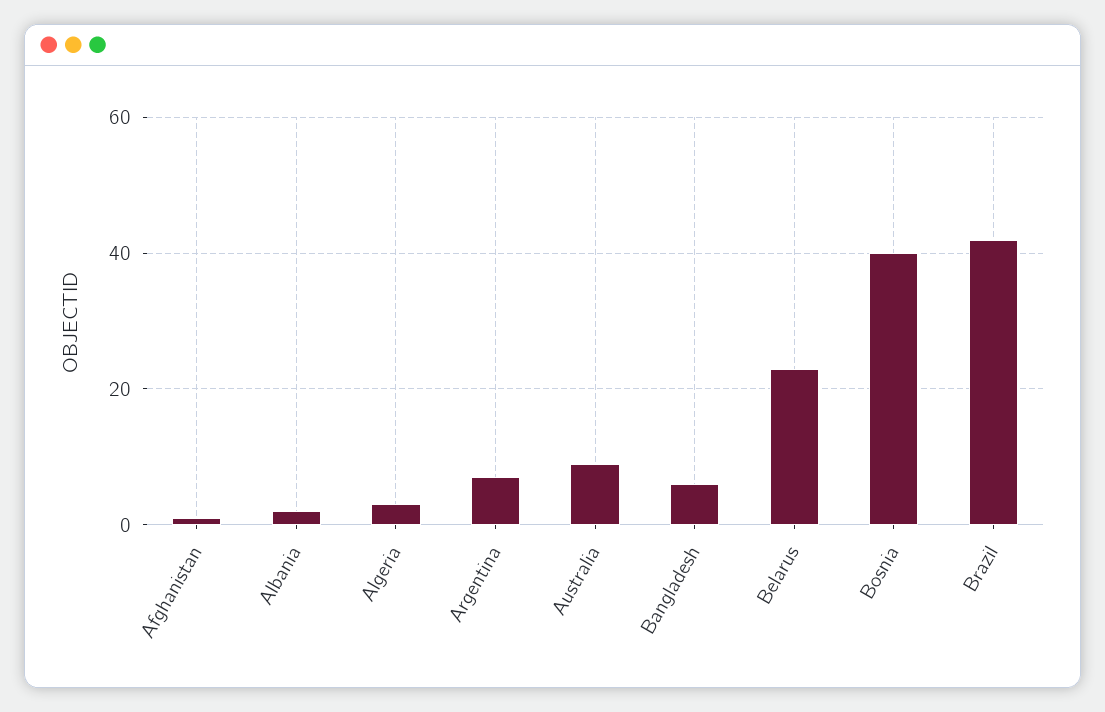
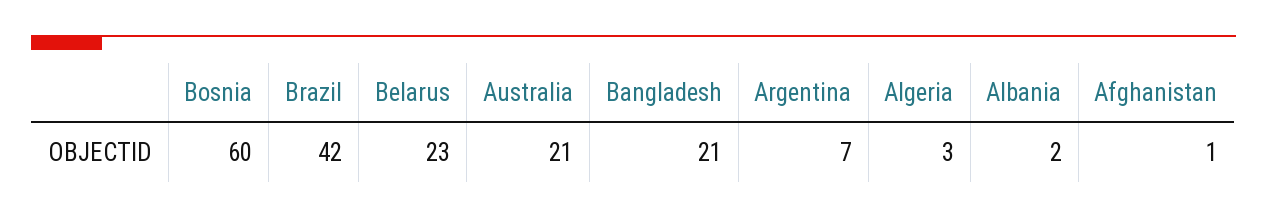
Australia: 10 -> 21
Bangladesh: 5 -> 21
Bosnia: 40 -> 60

